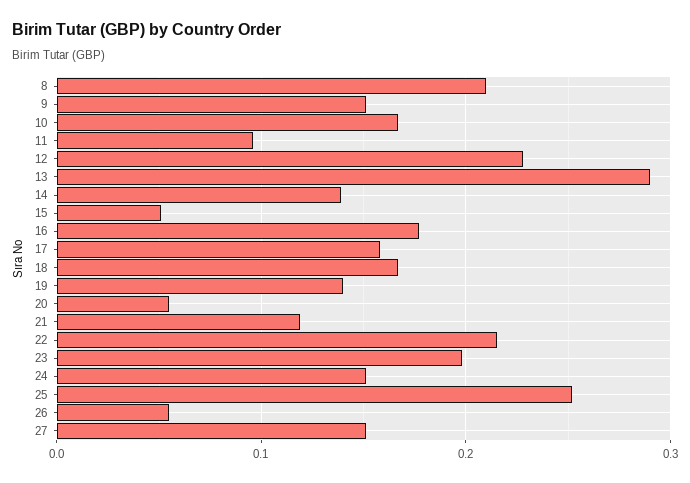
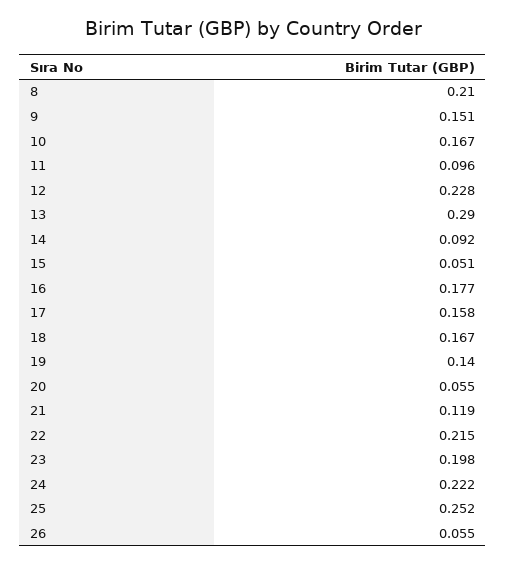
14: 0.14 -> 0.092
24: 0.15 -> 0.222
27: 0.15 -> none

